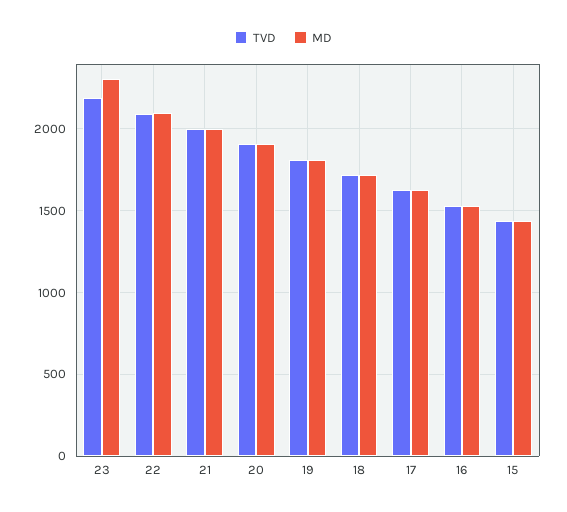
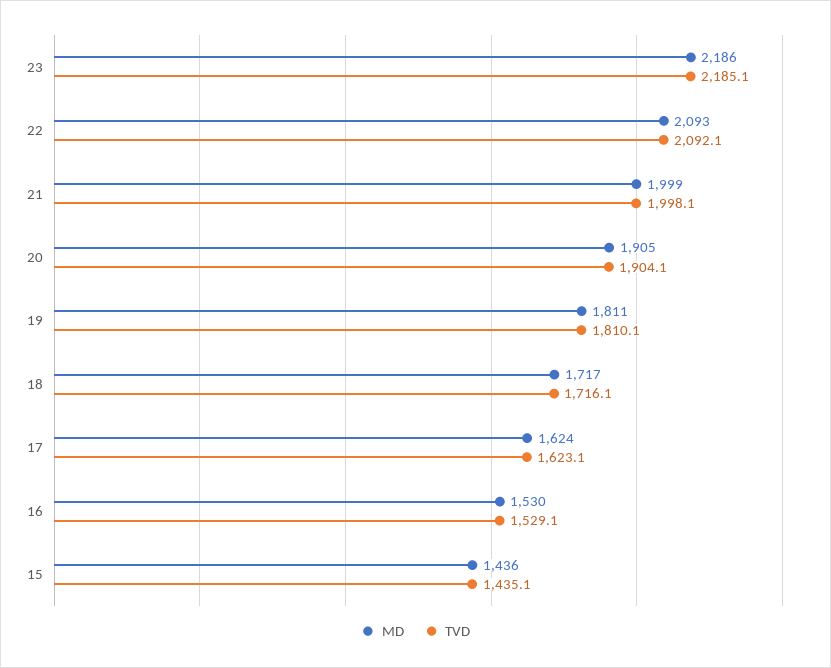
MD, 23: 2300 -> 2186

